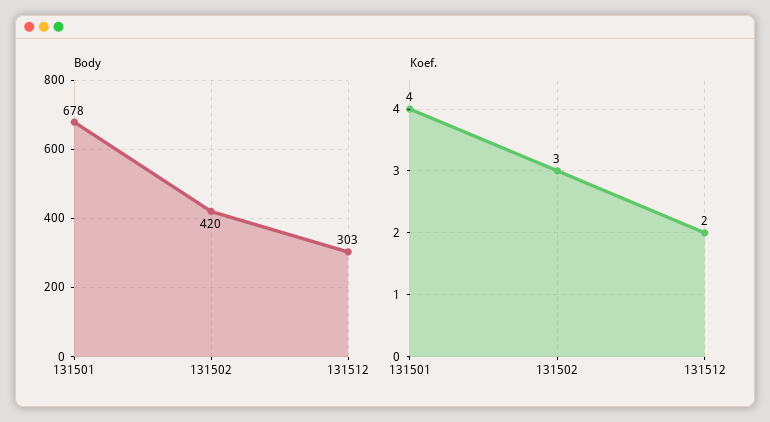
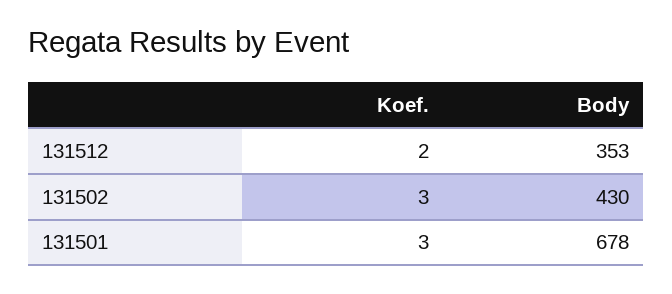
Body, 131502: 420 -> 430
Body, 131512: 303 -> 353
Koef., 131501: 4 -> 3

